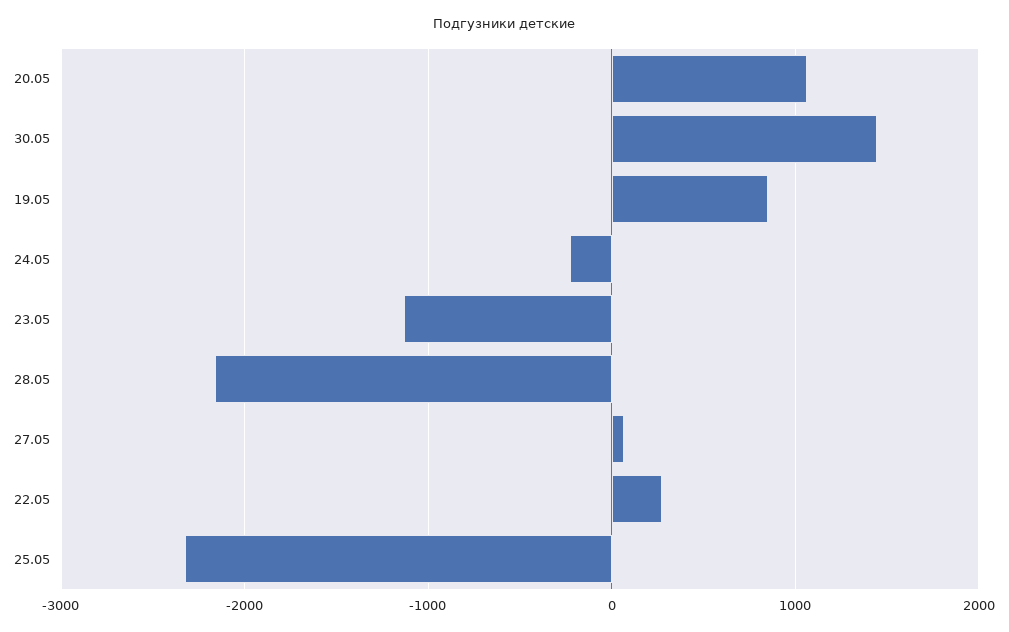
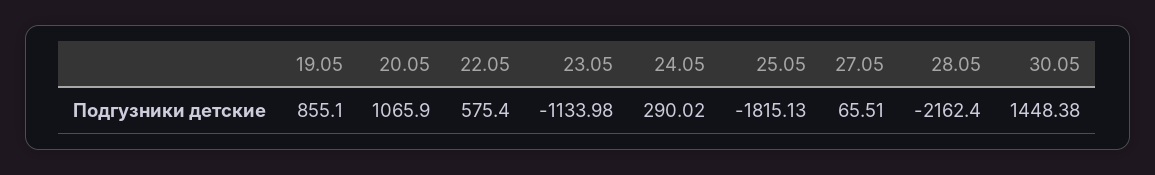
24.05: -200 -> 290.02
22.05: 300 -> 575.4
25.05: -2300 -> -1815.13

